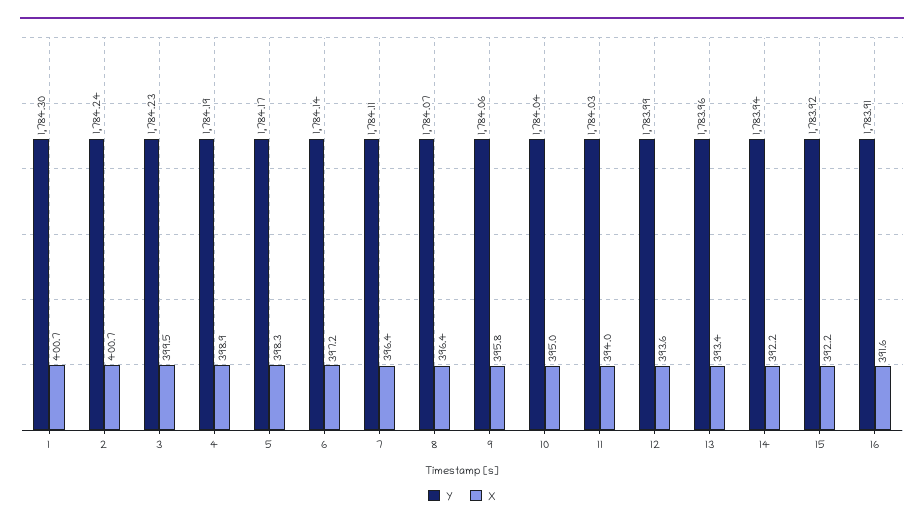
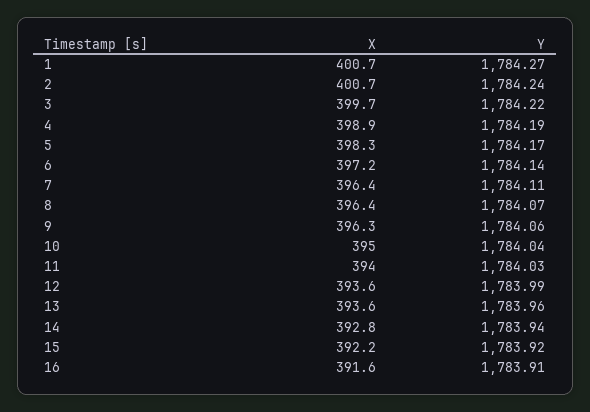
Y, 1: 1784.3 -> 1784.27
Y, 3: 1784.23 -> 1784.22
X, 3: 399.5 -> 399.7
X, 9: 395.8 -> 396.3
X, 13: 393.4 -> 393.6
X, 14: 392.2 -> 392.8

